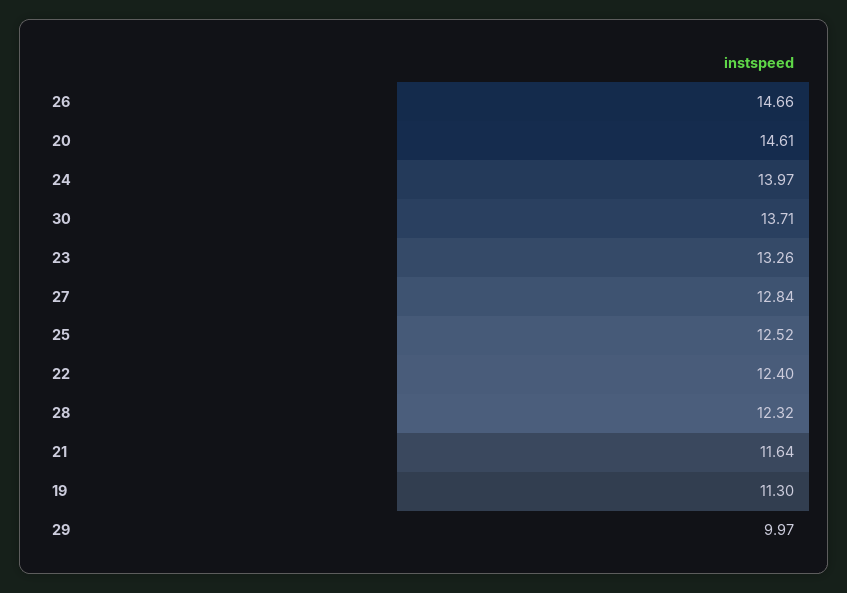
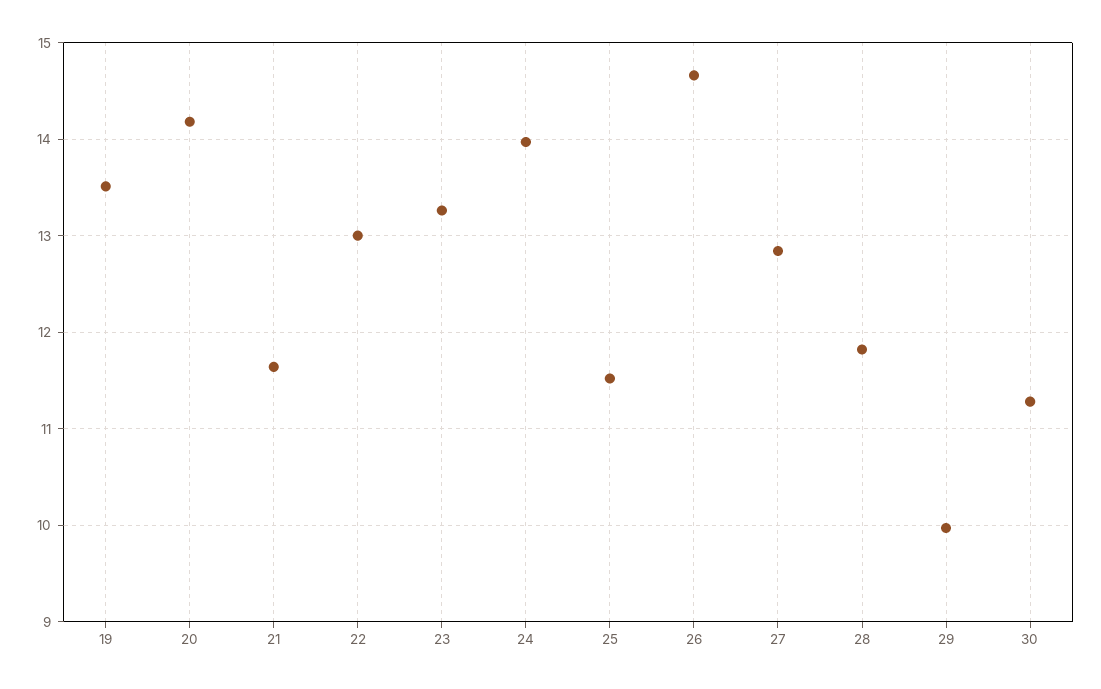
20: 14.61 -> 14.2
30: 13.71 -> 11.3
25: 12.52 -> 11.5
22: 12.4 -> 13
28: 12.32 -> 11.8
19: 11.3 -> 13.5

